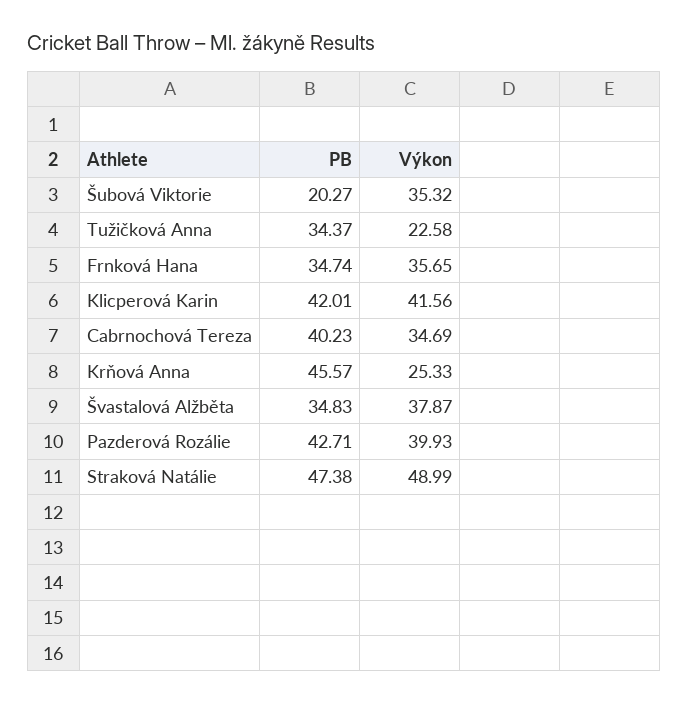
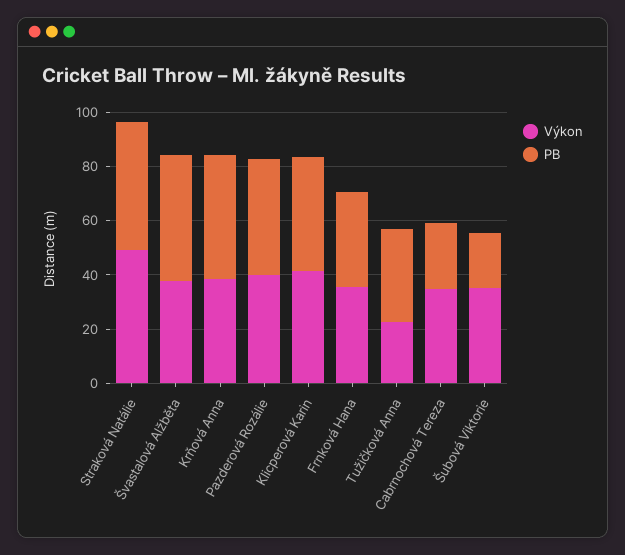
PB, Cabrnochová Tereza: 40.23 -> 25
Výkon, Krňová Anna: 25.33 -> 40
PB, Švastalová Alžběta: 34.83 -> 45

